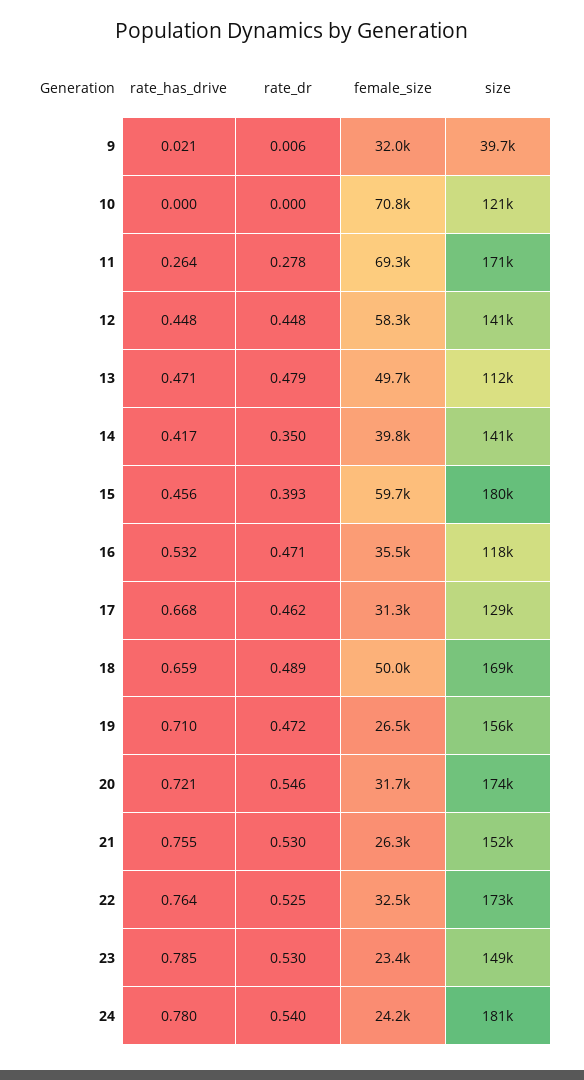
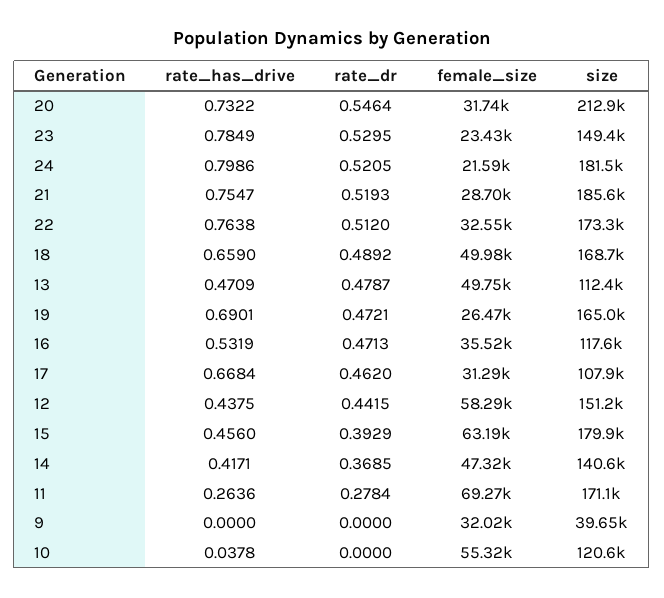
rate_has_drive, 9: 0.021 -> 0
rate_dr, 9: 0.006 -> 0
rate_has_drive, 10: 0 -> 0.0378
female_size, 10: 70800 -> 55320
rate_has_drive, 12: 0.448 -> 0.4375
rate_dr, 12: 0.448 -> 0.4415
size, 12: 141000 -> 151200
rate_dr, 14: 0.35 -> 0.3685
female_size, 14: 39800 -> 47320
female_size, 15: 59700 -> 63190
size, 17: 129000 -> 107900
rate_has_drive, 19: 0.71 -> 0.6901
size, 19: 156000 -> 165000
rate_has_drive, 20: 0.721 -> 0.7322
size, 20: 174000 -> 212900
rate_dr, 21: 0.53 -> 0.5193
female_size, 21: 26300 -> 28700
size, 21: 152000 -> 185600
rate_dr, 22: 0.525 -> 0.512
rate_has_drive, 24: 0.78 -> 0.7986
rate_dr, 24: 0.54 -> 0.5205
female_size, 24: 24200 -> 21590

